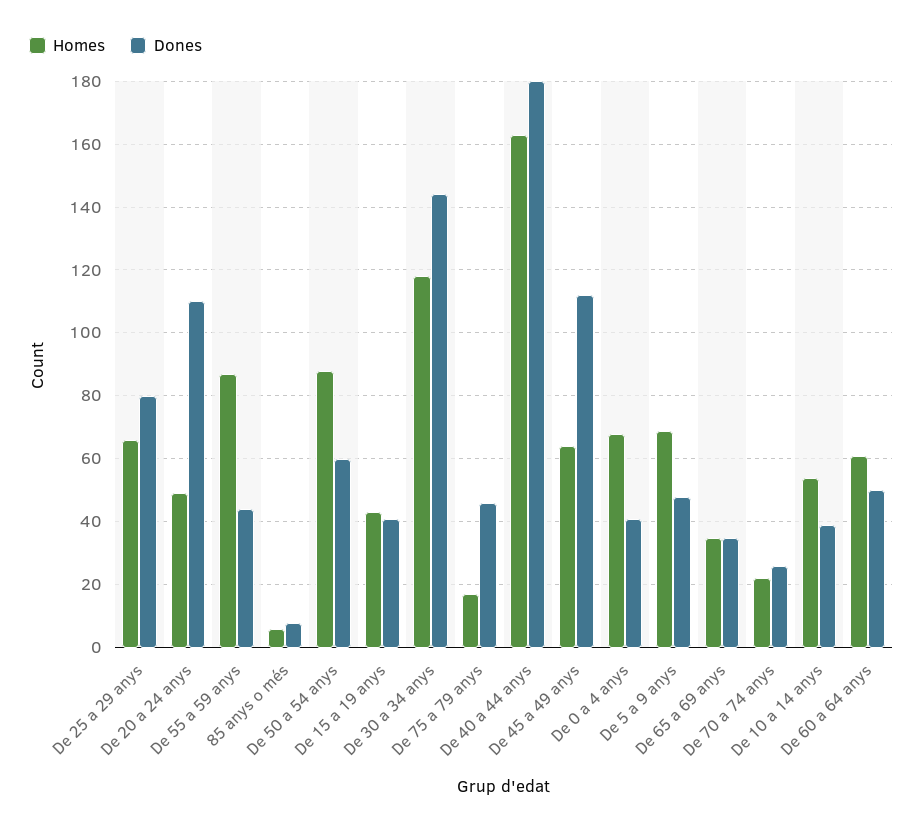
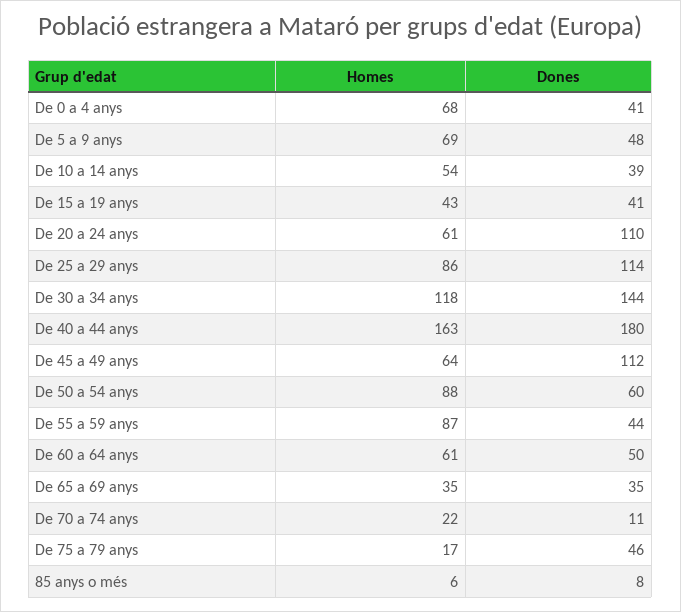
Homes, De 25 a 29 anys: 65 -> 86
Dones, De 25 a 29 anys: 80 -> 114
Homes, De 20 a 24 anys: 50 -> 61
Dones, De 70 a 74 anys: 25 -> 11

